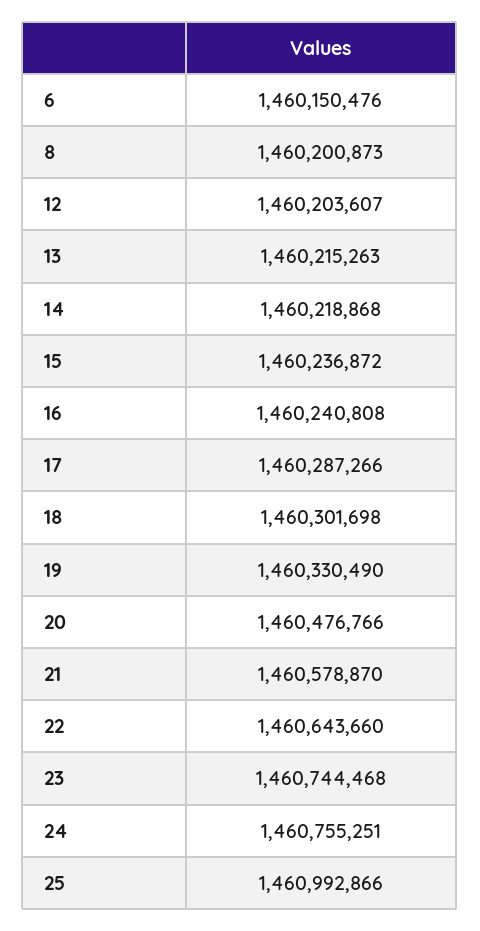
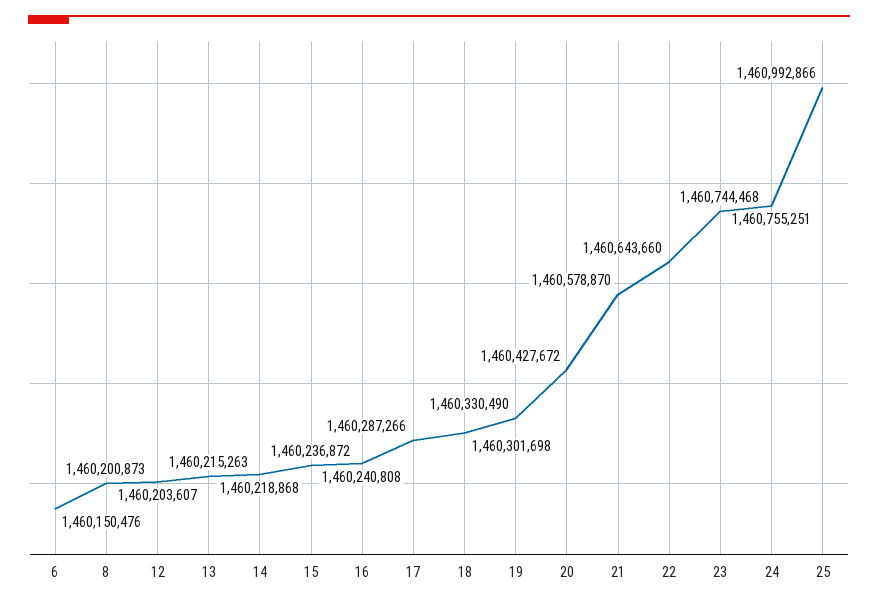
20: 1460476766 -> 1460427672

